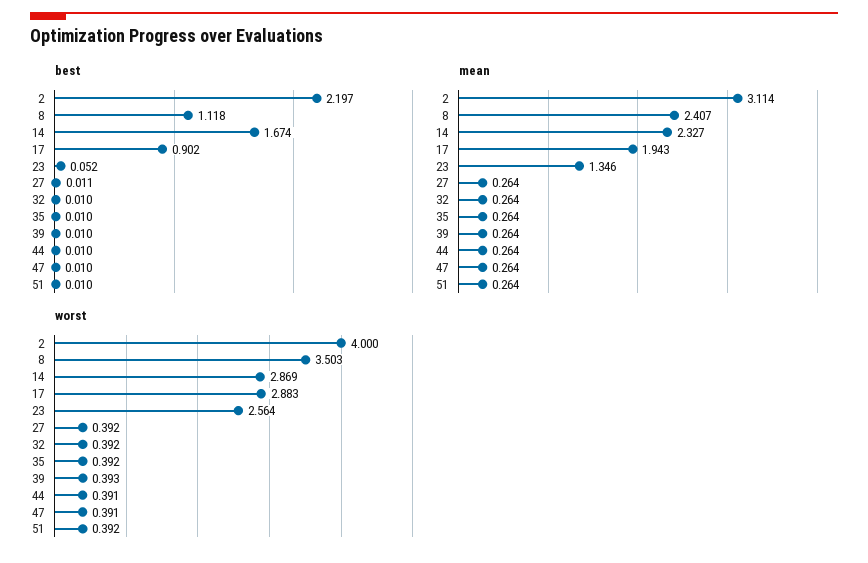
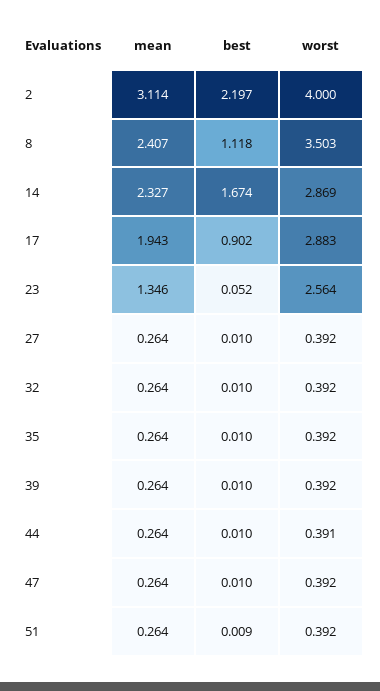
best, 27: 0.011 -> 0.01
best, 51: 0.01 -> 0.009
worst, 39: 0.393 -> 0.392
worst, 47: 0.391 -> 0.392

